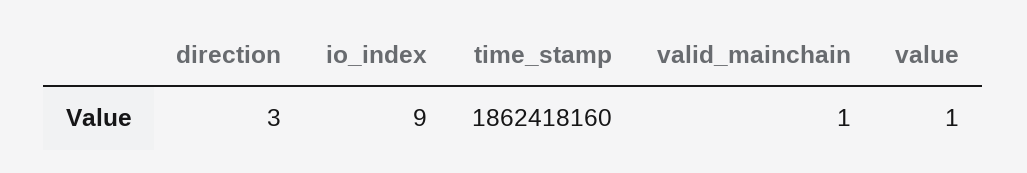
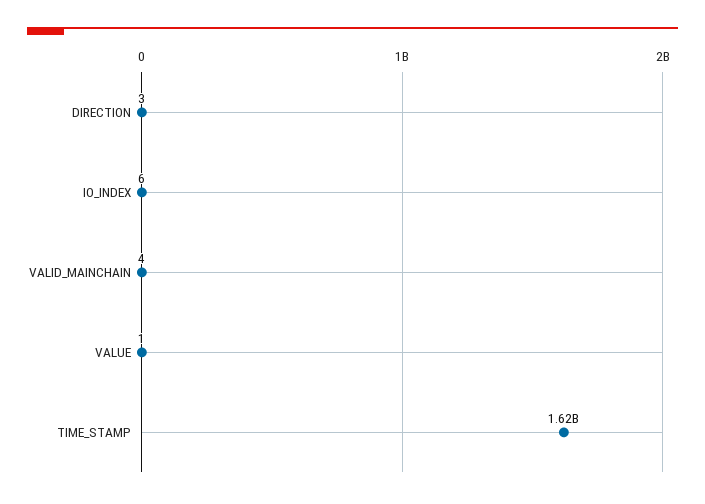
io_index: 9 -> 6
time_stamp: 1862418160 -> 1620000000
valid_mainchain: 1 -> 4

